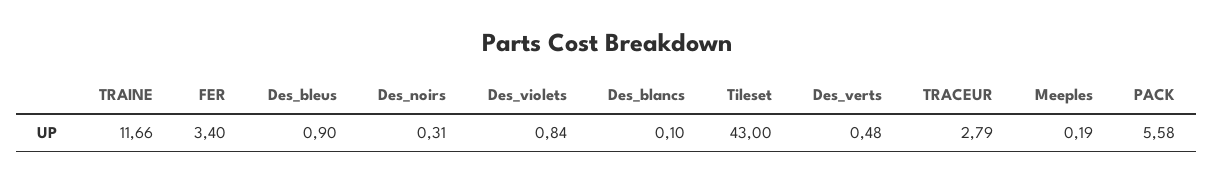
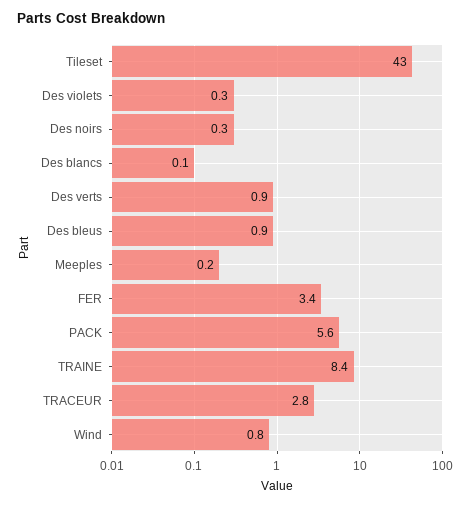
TRAINE: 11.66 -> 8.4
Des_violets: 0.84 -> 0.3
Des_verts: 0.48 -> 0.9
Wind: none -> 0.8

